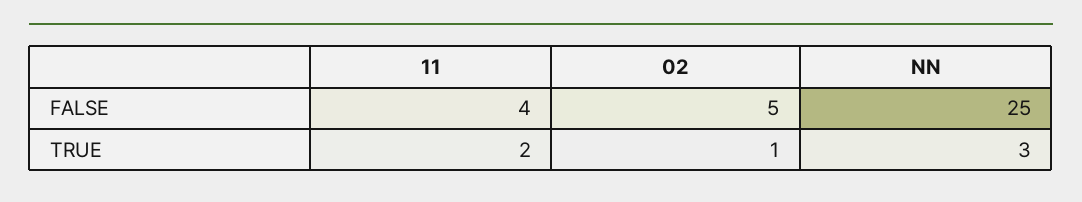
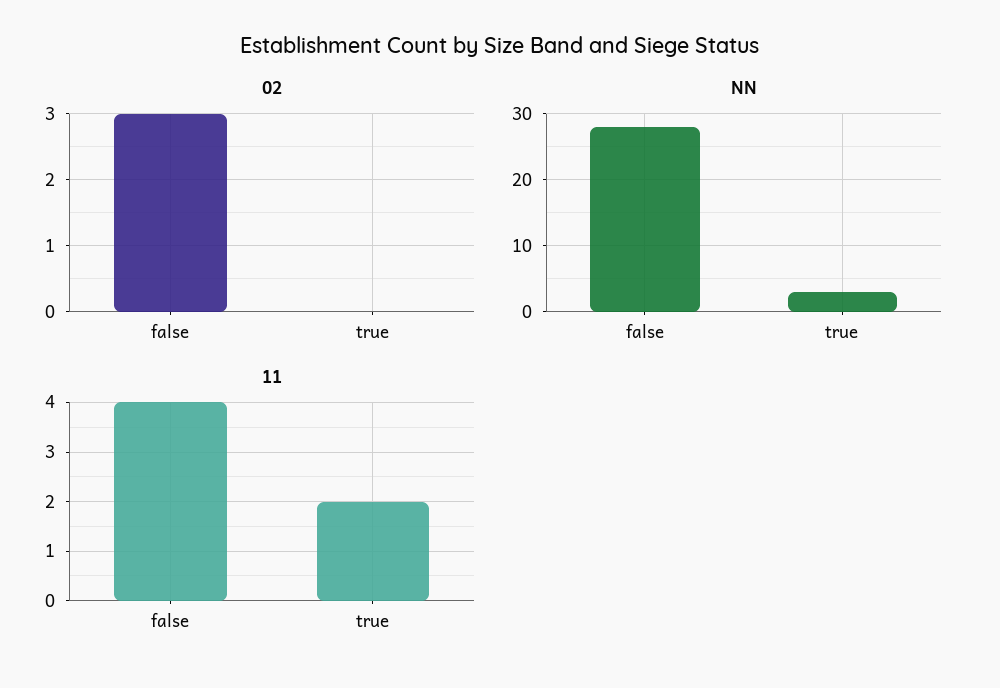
02, FALSE: 5 -> 3
NN, FALSE: 25 -> 28
02, TRUE: 1 -> 0

